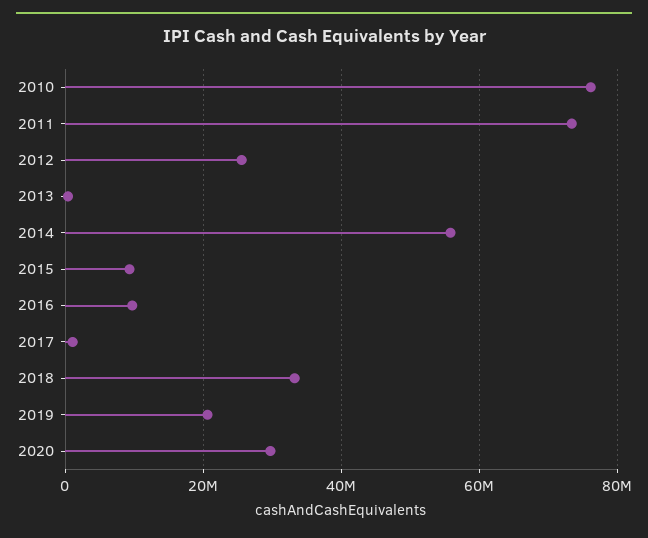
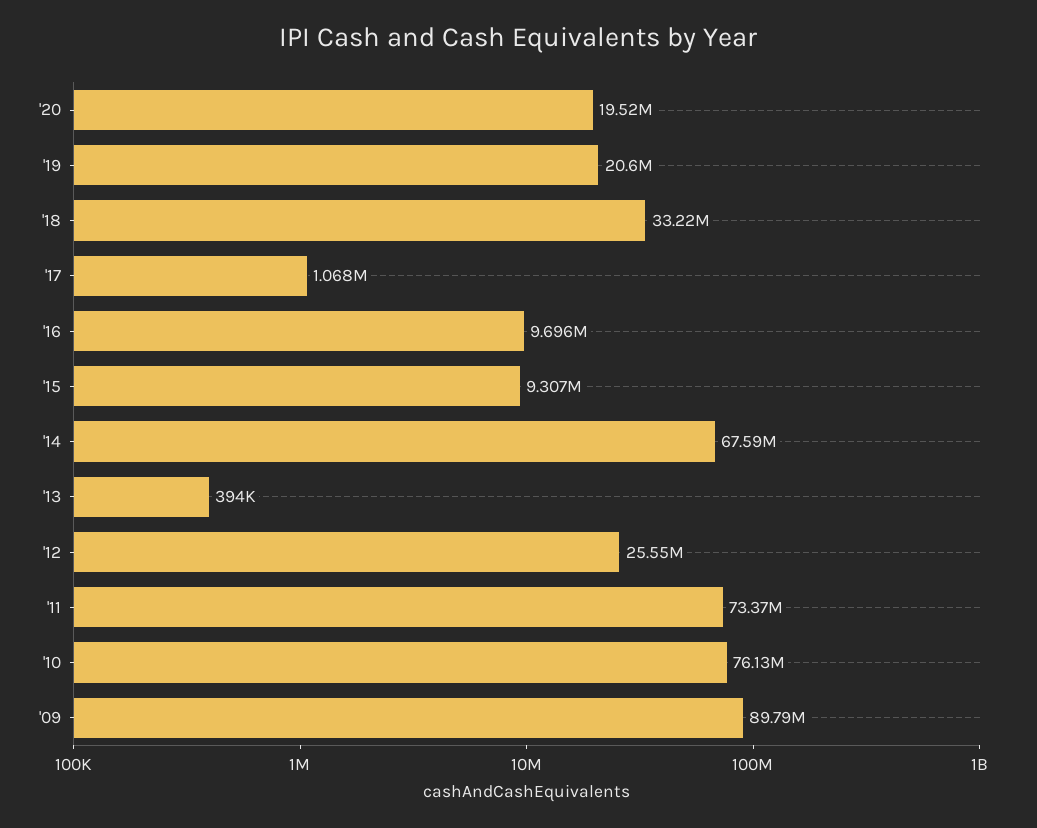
2014: 56000000 -> 67590000
2020: 30000000 -> 19520000
'09: none -> 89790000

